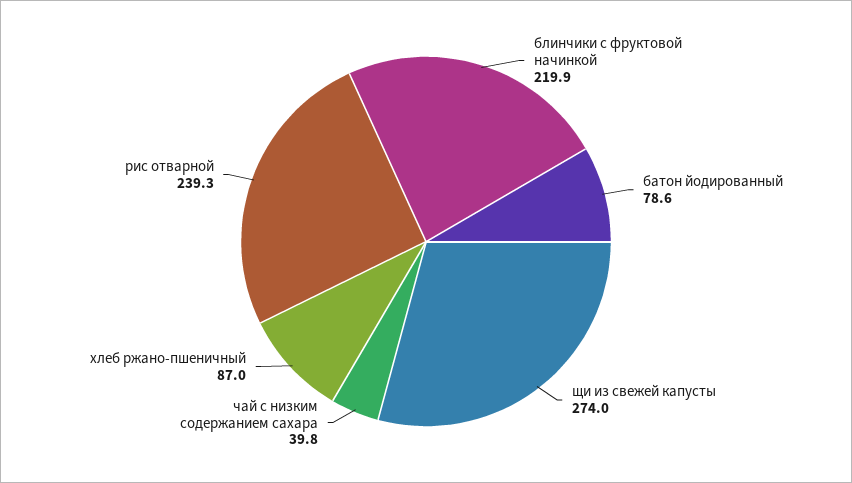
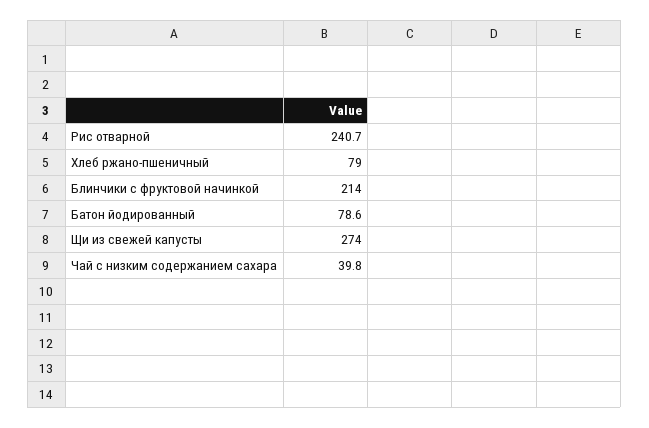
блинчики с фруктовой начинкой: 219.9 -> 214
хлеб ржано-пшеничный: 87 -> 79
рис отварной: 239.3 -> 240.7

